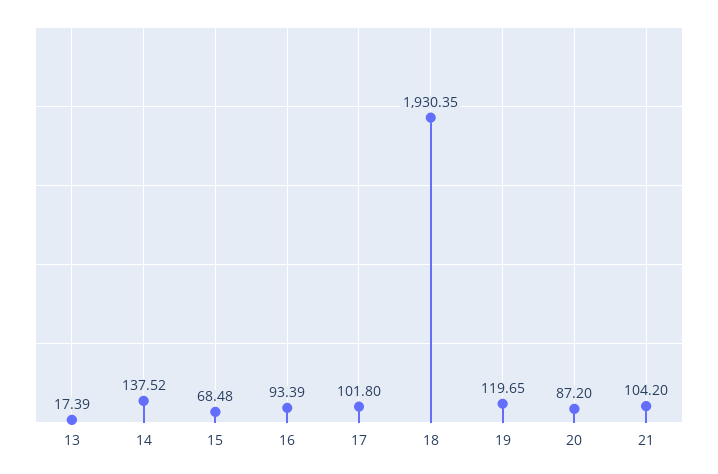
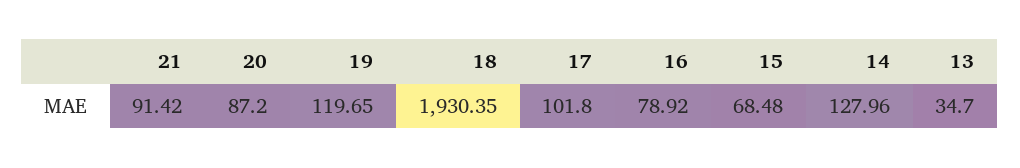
13: 17.39 -> 34.7
14: 137.52 -> 127.96
16: 93.39 -> 78.92
21: 104.2 -> 91.42

